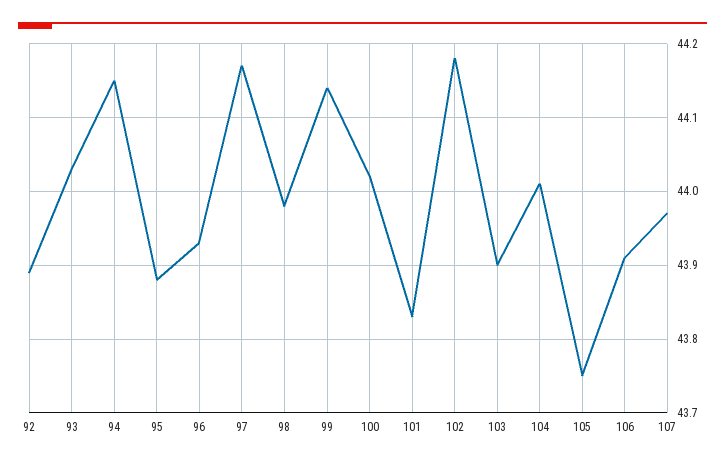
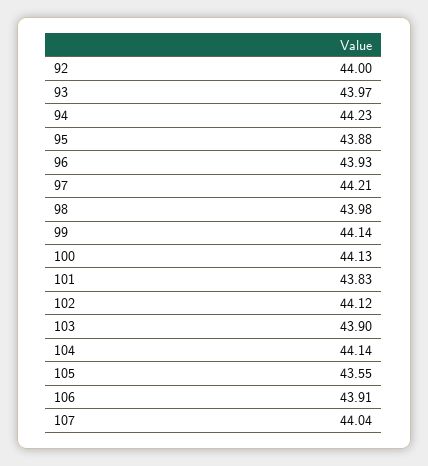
92: 43.89 -> 44
93: 44.03 -> 43.97
94: 44.15 -> 44.23
97: 44.17 -> 44.21
100: 44.02 -> 44.13
102: 44.18 -> 44.12
104: 44.01 -> 44.14
105: 43.75 -> 43.55
107: 43.97 -> 44.04

